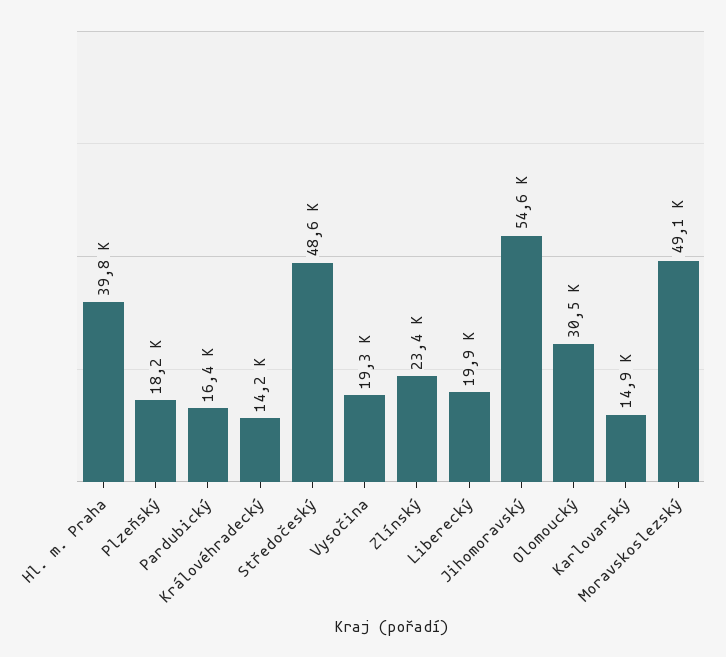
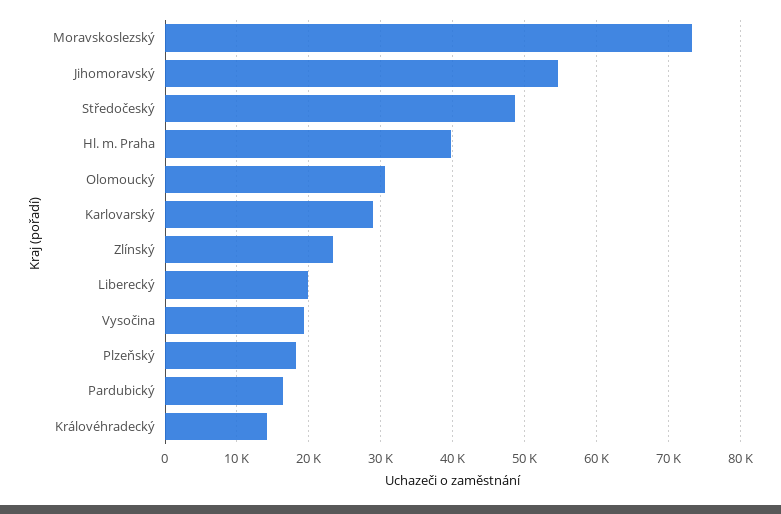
Karlovarský: 14900 -> 29000
Moravskoslezský: 49100 -> 73000

